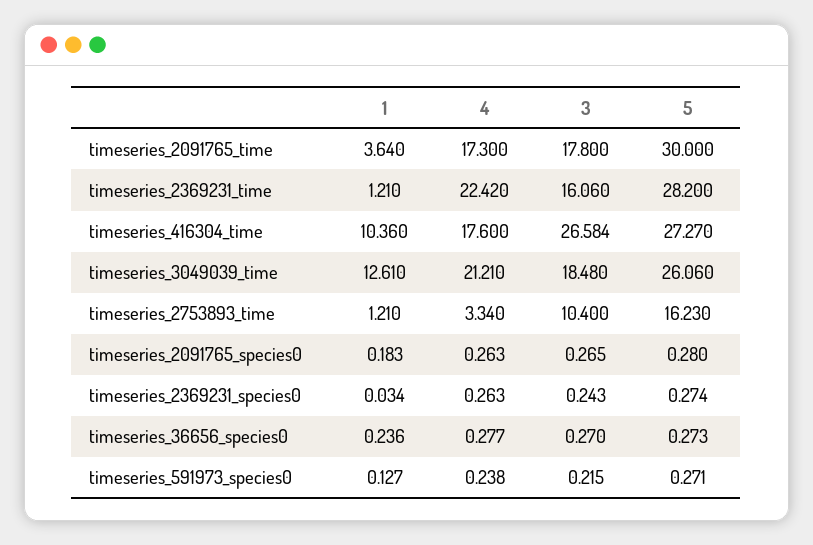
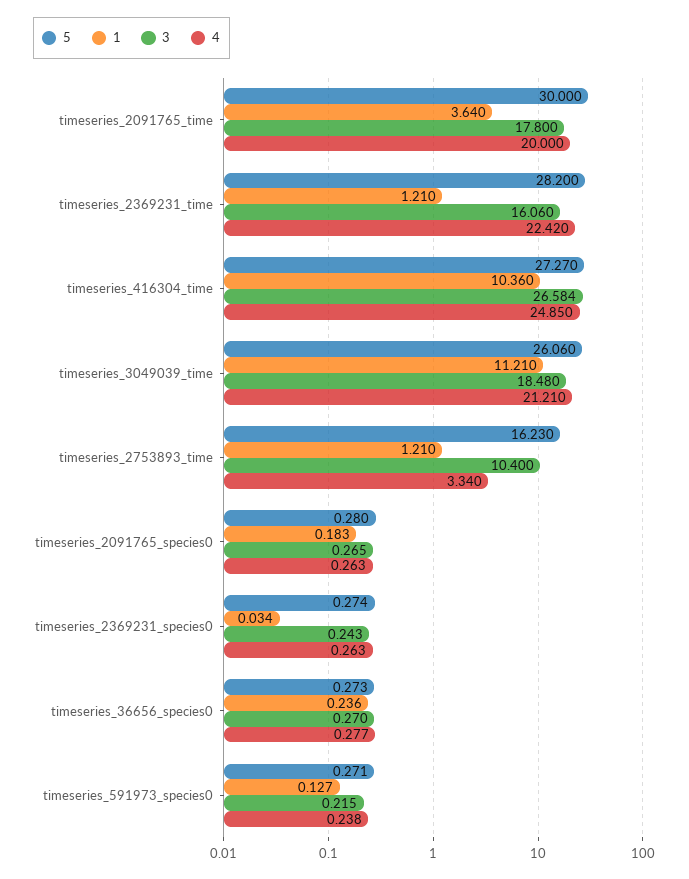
4, timeseries_2091765_time: 17.3 -> 20
4, timeseries_416304_time: 17.6 -> 24.85
1, timeseries_3049039_time: 12.61 -> 11.21

